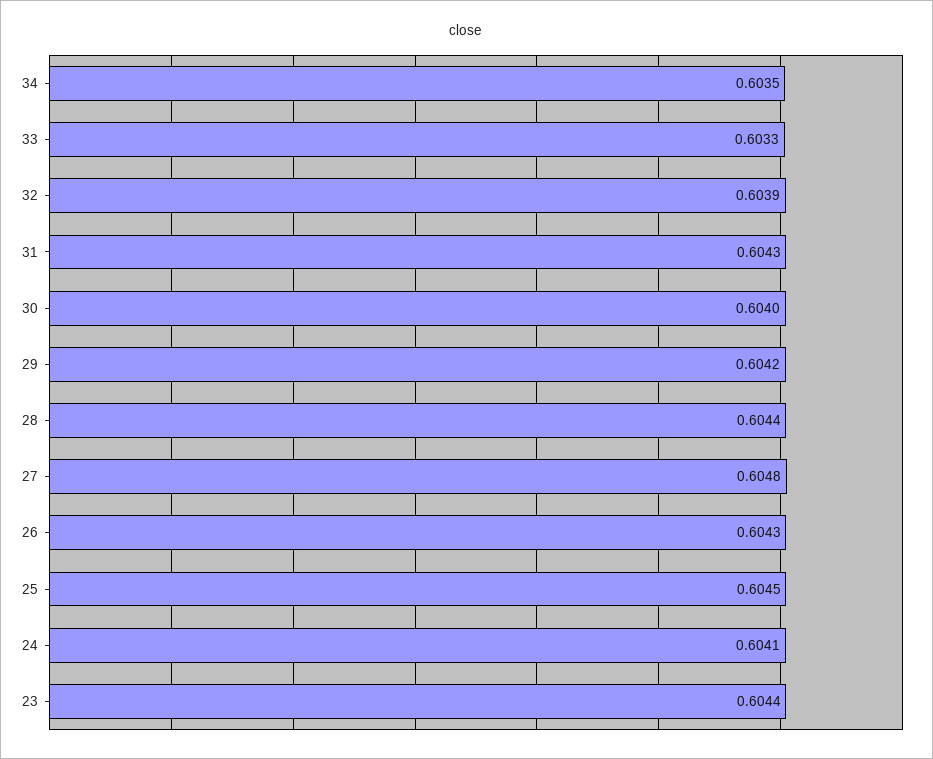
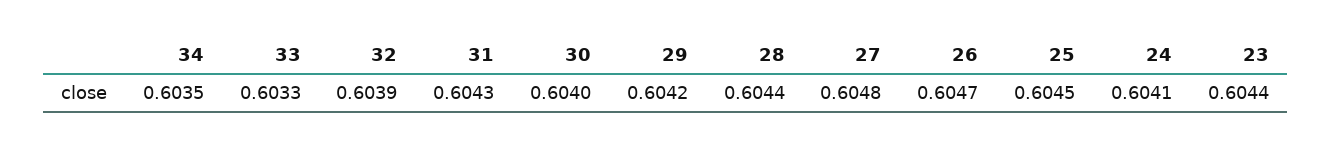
26: 0.6043 -> 0.6047

